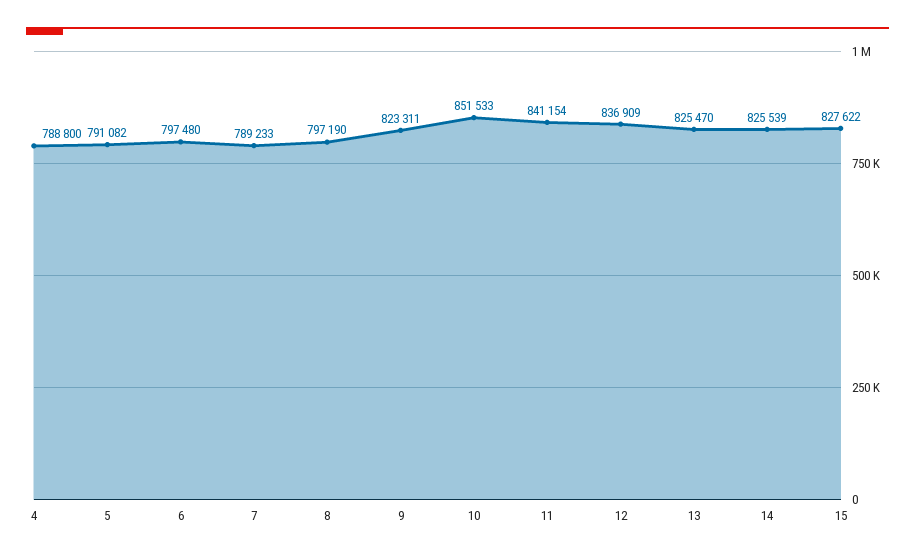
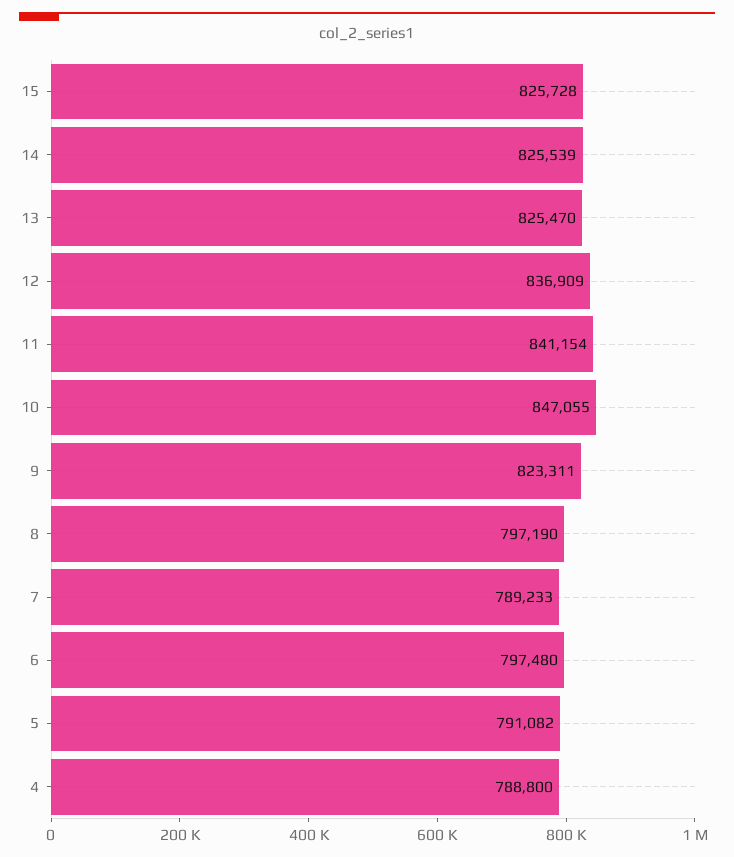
10: 851533 -> 847055
15: 827622 -> 825728

